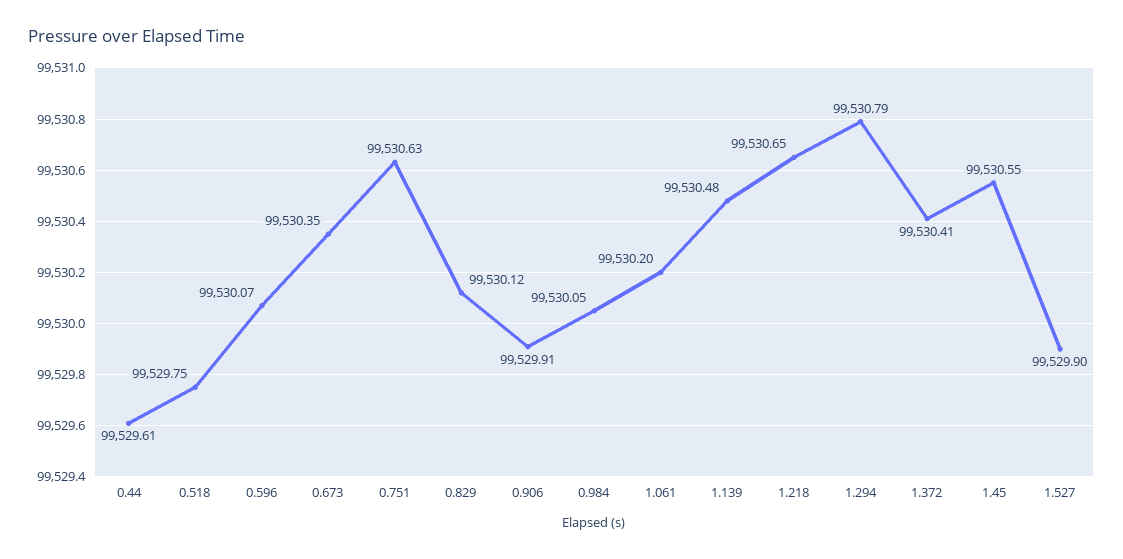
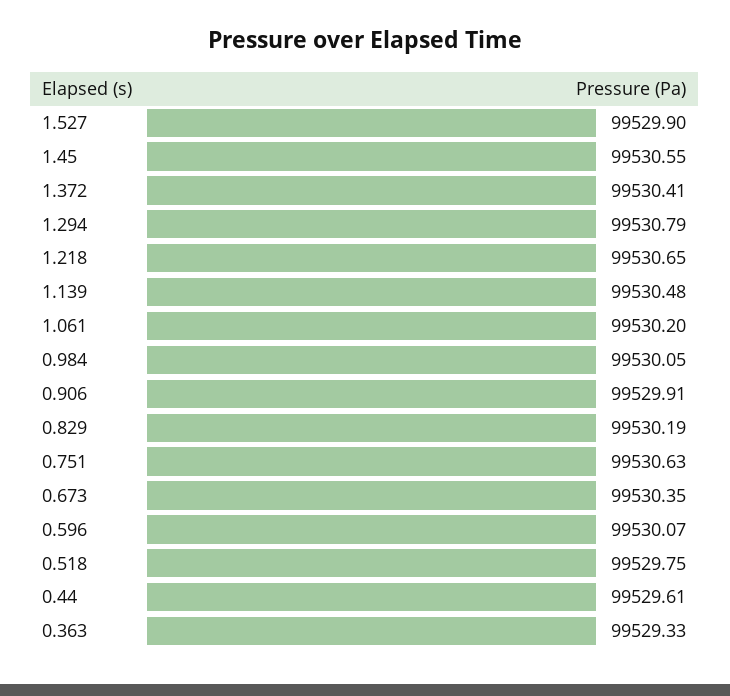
0.829: 99530.12 -> 99530.19
0.363: none -> 99529.33

